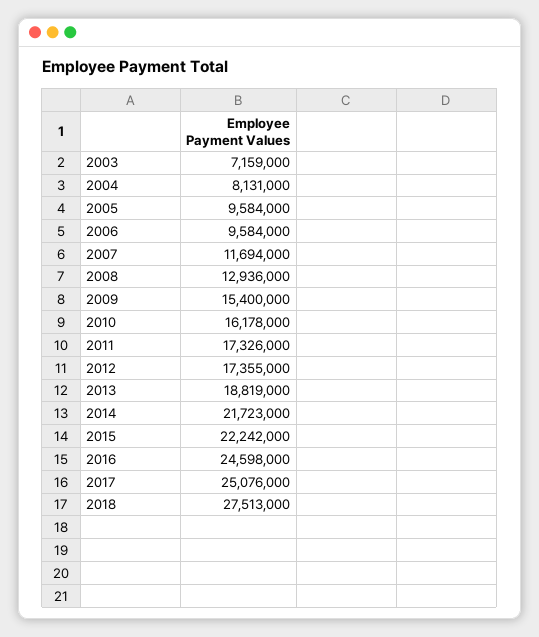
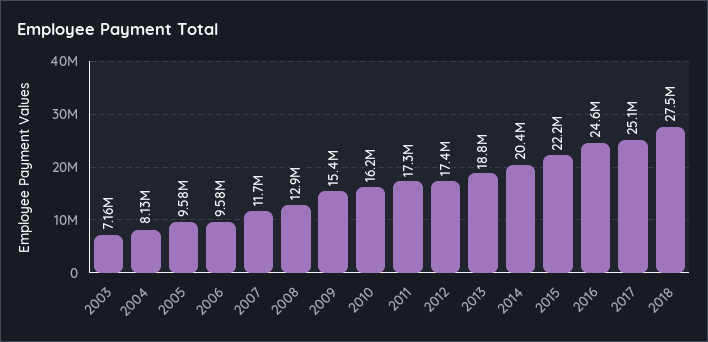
2014: 21723000 -> 20400000

